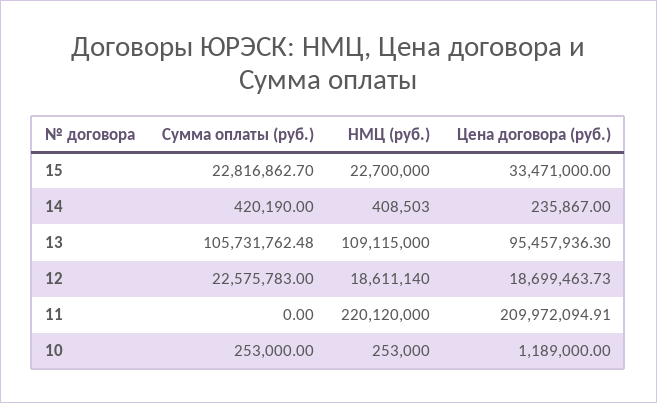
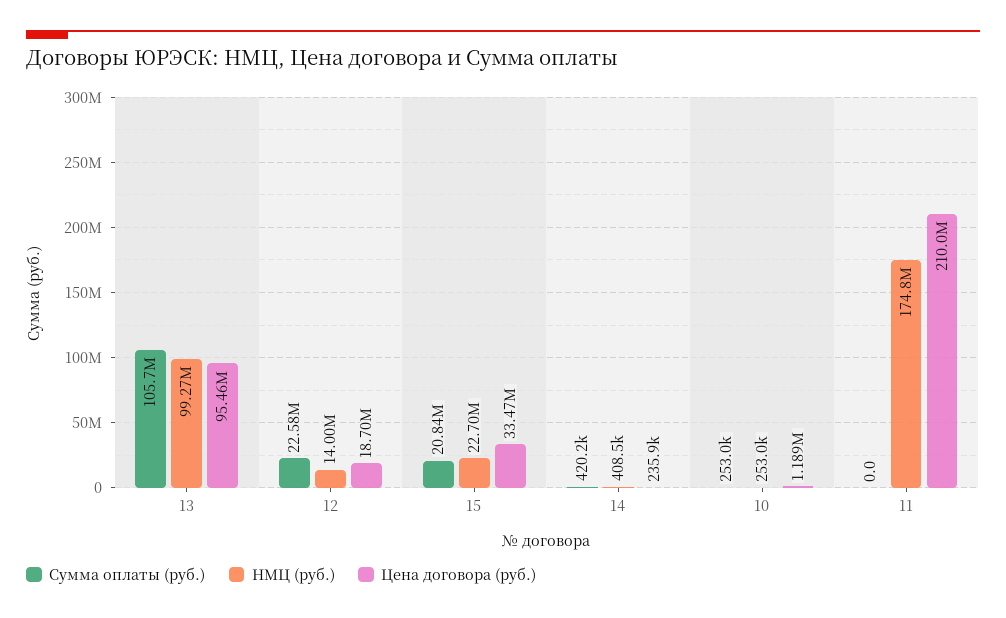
Сумма оплаты (руб.), 15: 22816862.7 -> 20840000
НМЦ (руб.), 13: 109115000 -> 99270000
НМЦ (руб.), 12: 18611140 -> 14000000
НМЦ (руб.), 11: 220120000 -> 174800000

